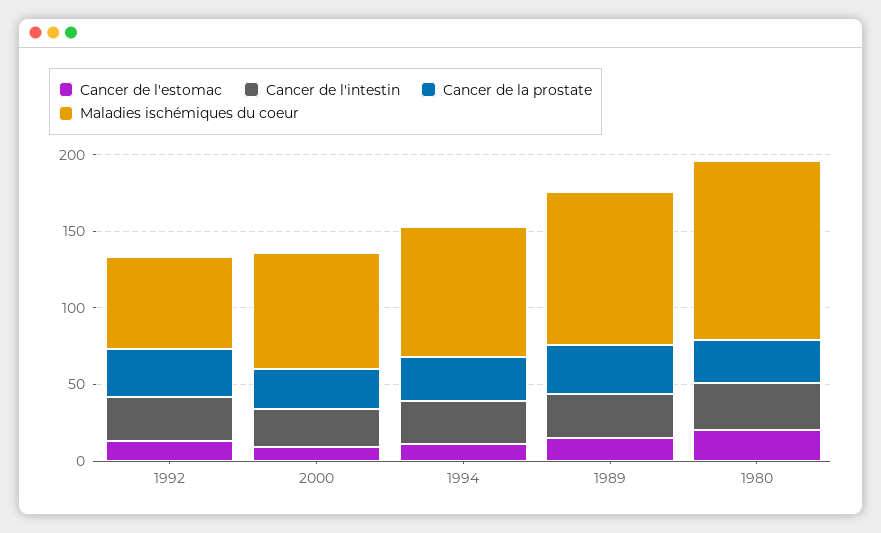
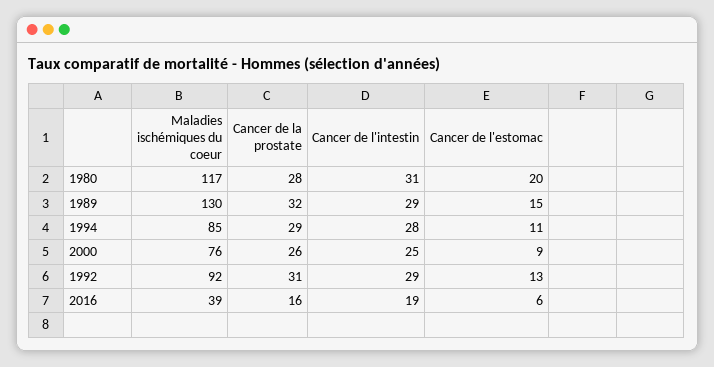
Maladies ischémiques du coeur, 1992: 60 -> 92
Maladies ischémiques du coeur, 1989: 100 -> 130
Maladies ischémiques du coeur, 2016: none -> 39
Cancer de la prostate, 2016: none -> 16
Cancer de l'intestin, 2016: none -> 19
Cancer de l'estomac, 2016: none -> 6

